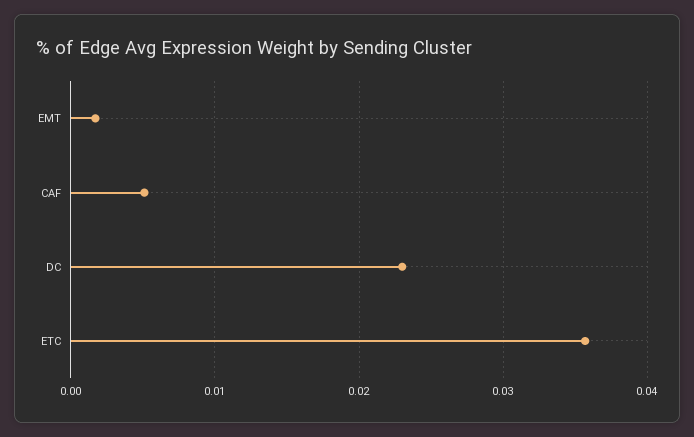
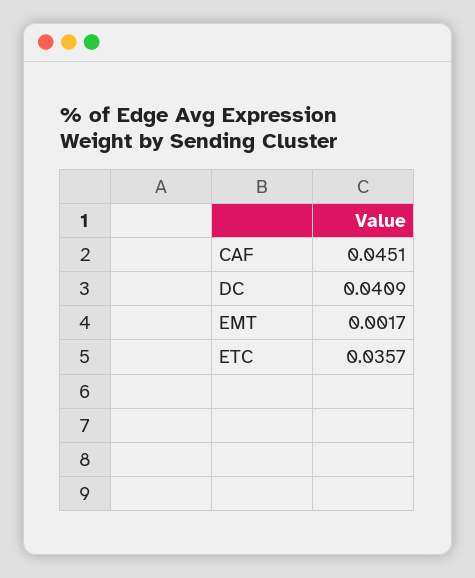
CAF: 0.005 -> 0.0451
DC: 0.023 -> 0.0409

